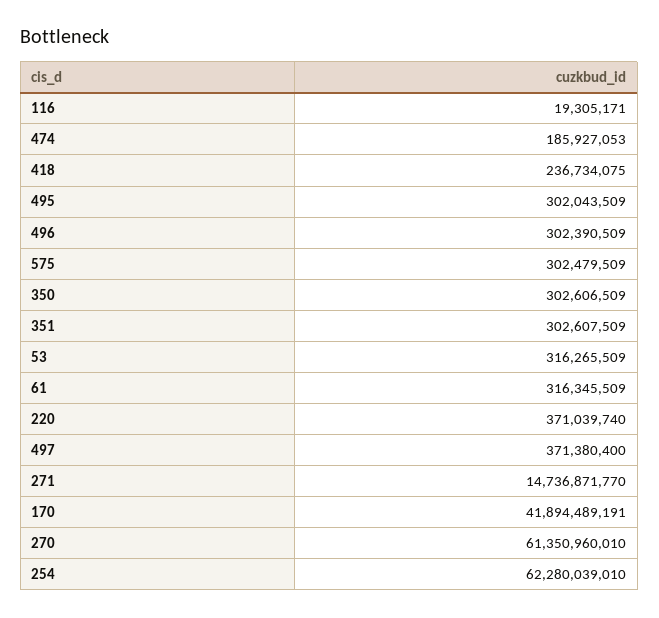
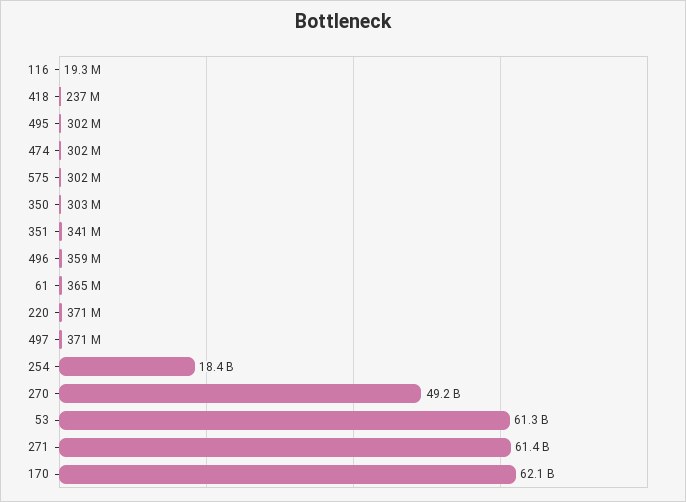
474: 185927053 -> 302000000
496: 302390509 -> 359000000
351: 302607509 -> 341000000
53: 316265509 -> 61300000000
61: 316345509 -> 365000000
271: 14736871770 -> 61400000000
170: 41894489191 -> 62100000000
270: 61350960010 -> 49200000000
254: 62280039010 -> 18400000000

